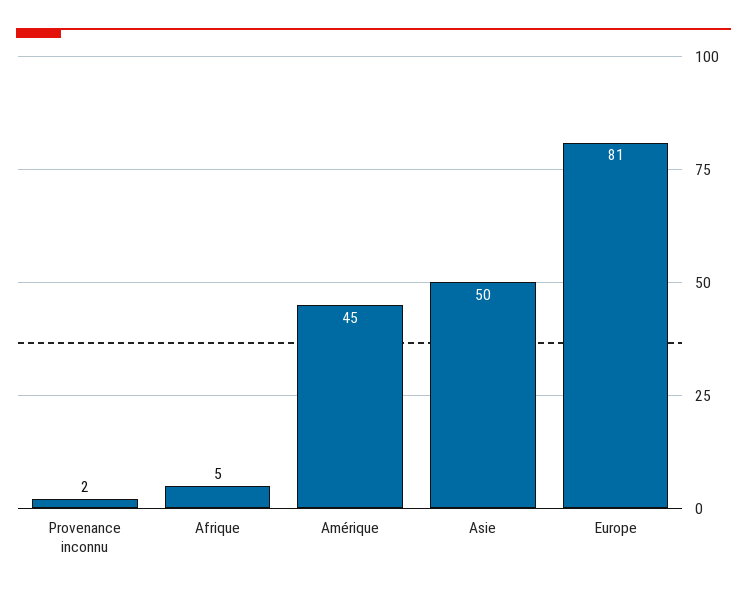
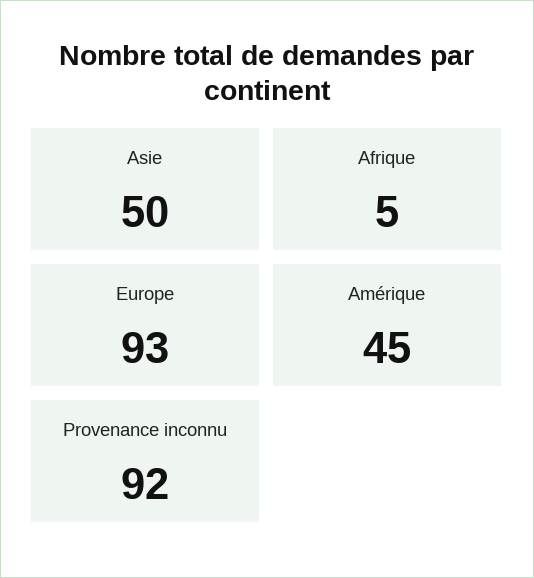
Provenance inconnu: 2 -> 92
Europe: 81 -> 93

